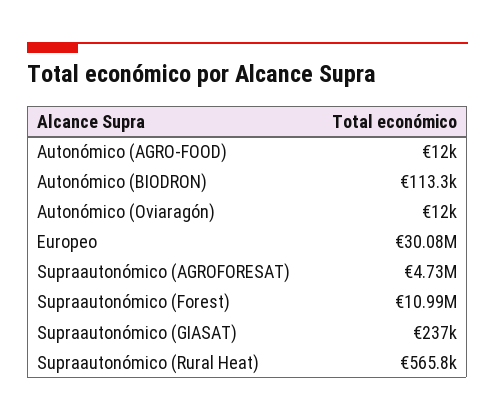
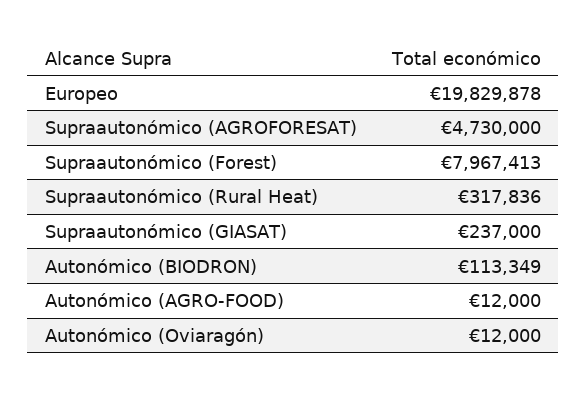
Europeo: 30080000 -> 19829878
Supraautonómico (Forest): 10990000 -> 7967413
Supraautonómico (Rural Heat): 565800 -> 317836

